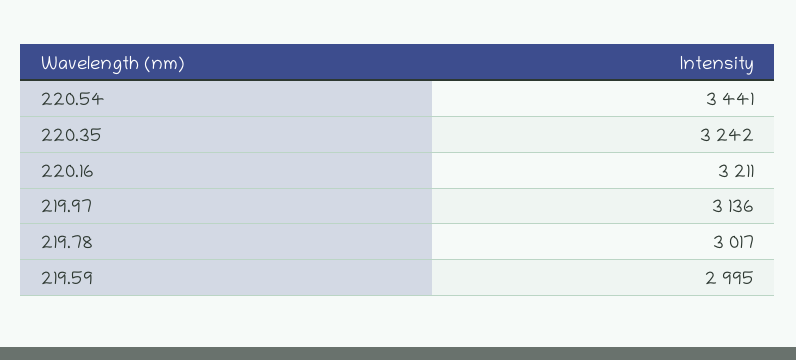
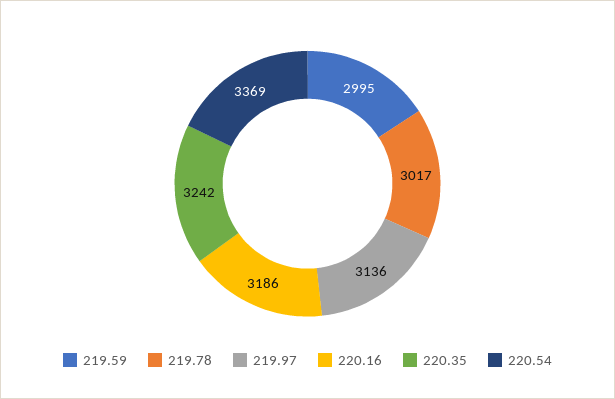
220.54: 3441 -> 3369
220.16: 3211 -> 3186

